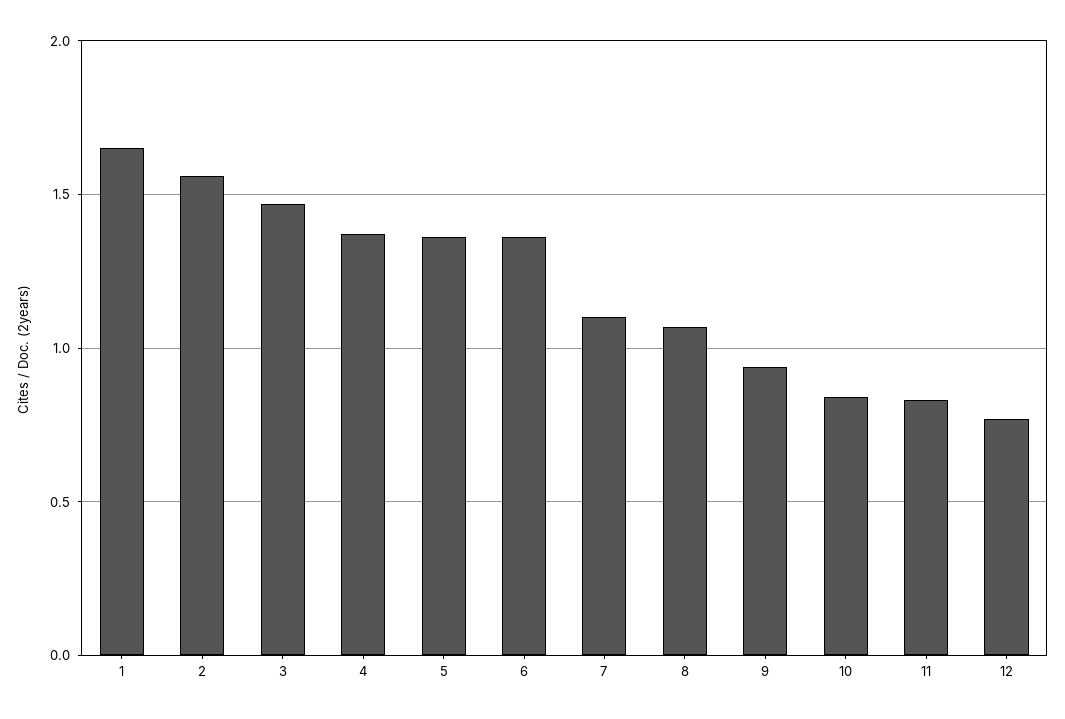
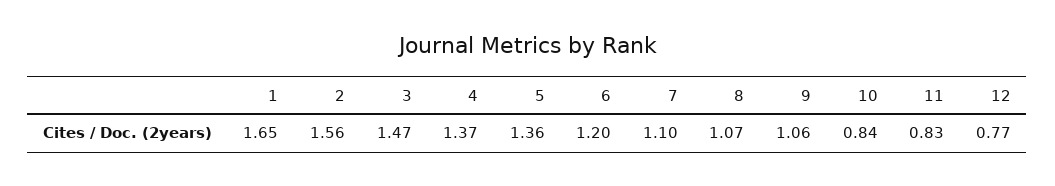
6: 1.35 -> 1.2
9: 0.95 -> 1.06

